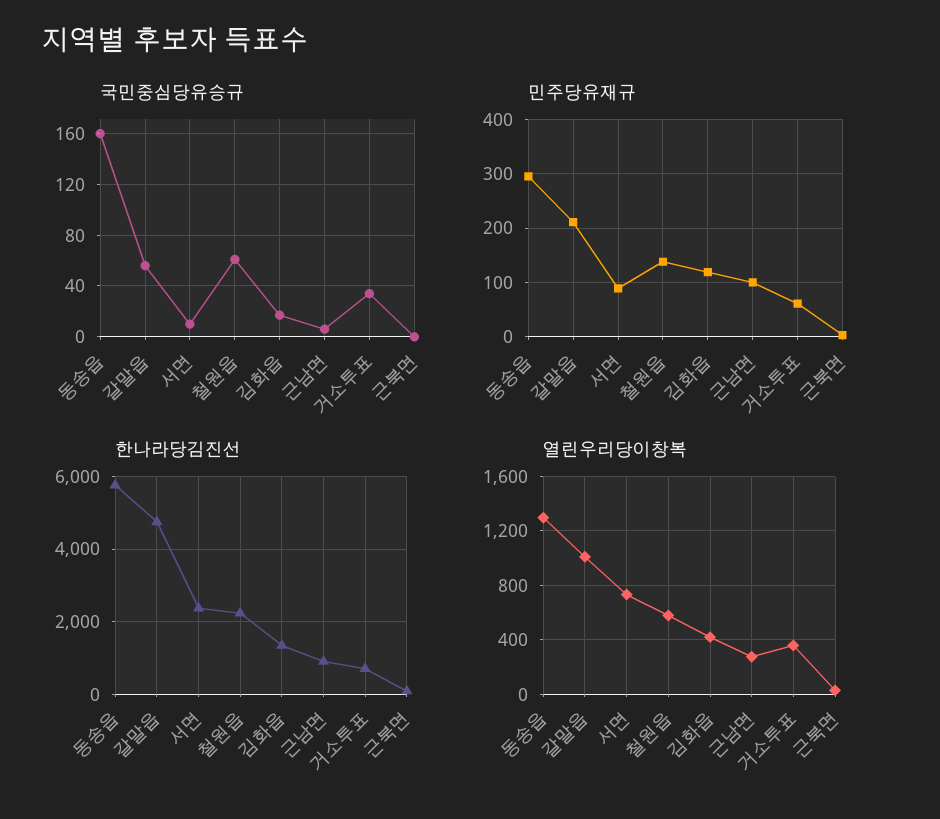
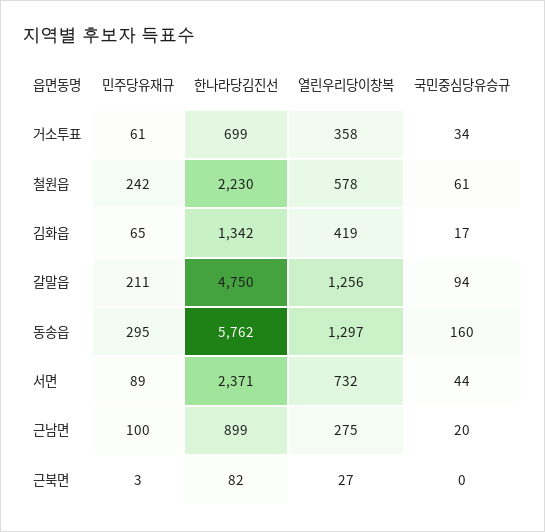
국민중심당유승규, 갈말읍: 55 -> 94
국민중심당유승규, 서면: 10 -> 44
국민중심당유승규, 근남면: 5 -> 20
민주당유재규, 철원읍: 140 -> 242
민주당유재규, 김화읍: 120 -> 65
열린우리당이창복, 갈말읍: 1000 -> 1256

